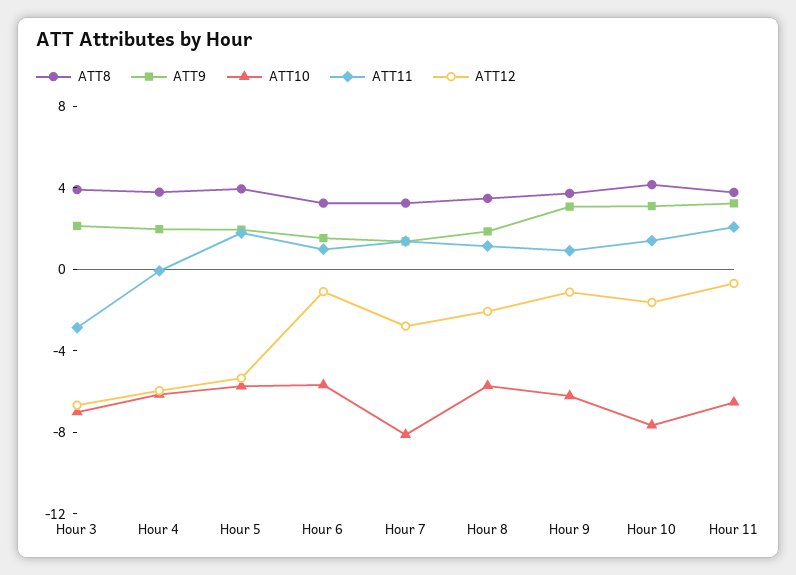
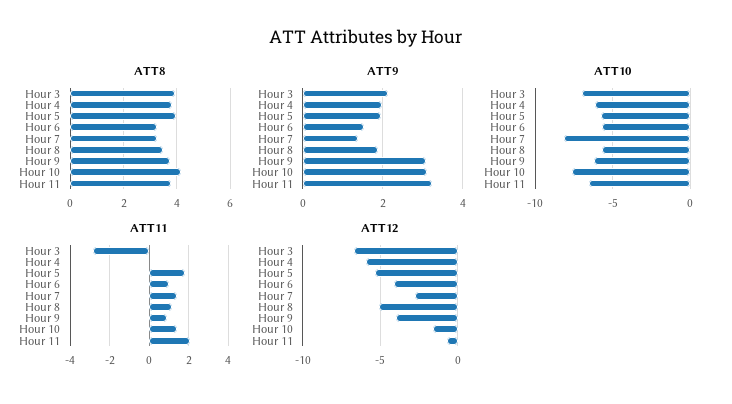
ATT12, Hour 6: -1 -> -4
ATT12, Hour 8: -2 -> -5
ATT12, Hour 9: -1 -> -4

